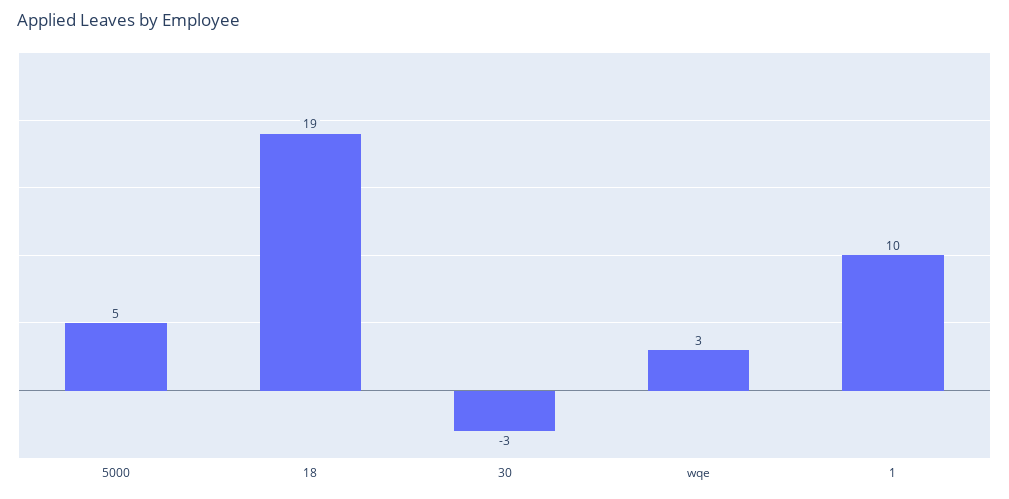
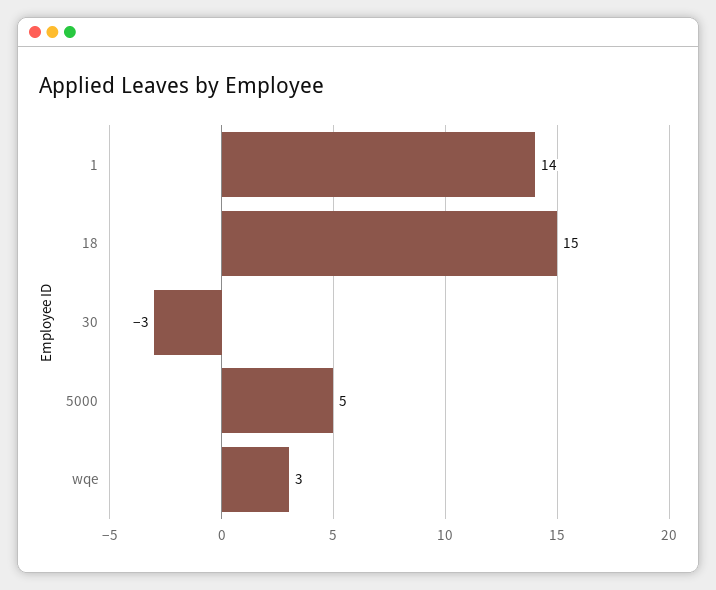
18: 19 -> 15
1: 10 -> 14

